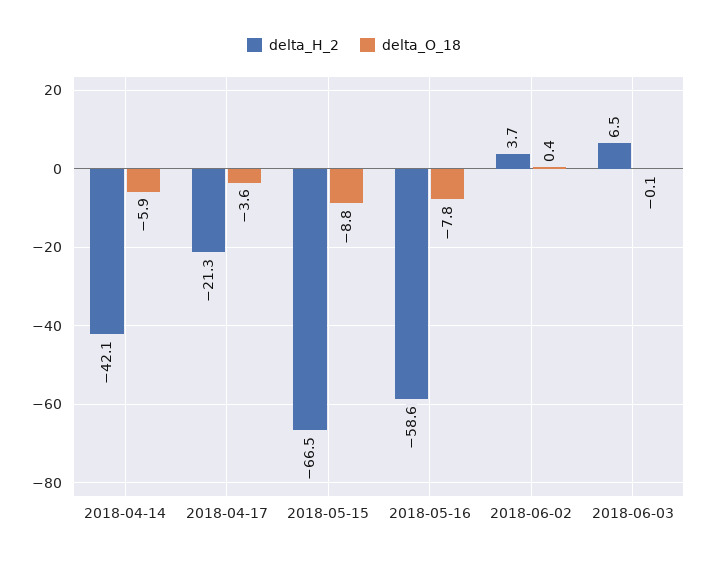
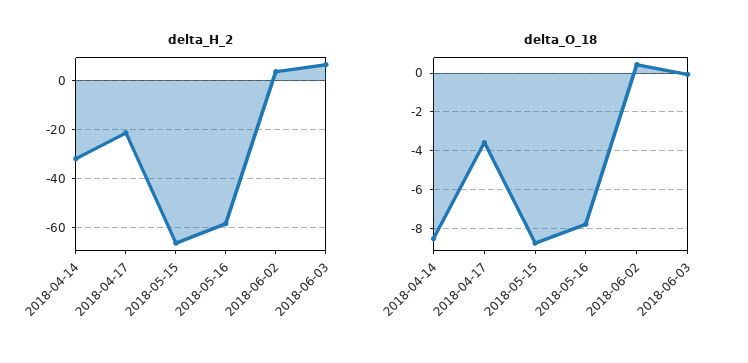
delta_H_2, 2018-04-14: -42.1 -> -32.5
delta_O_18, 2018-04-14: -5.9 -> -8.5

